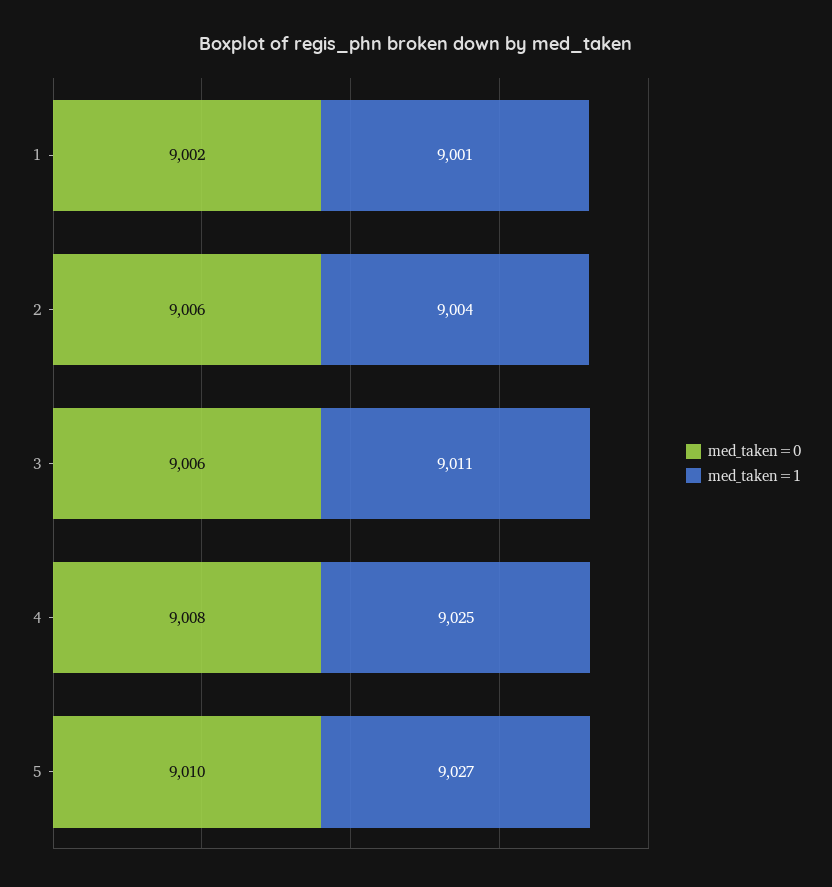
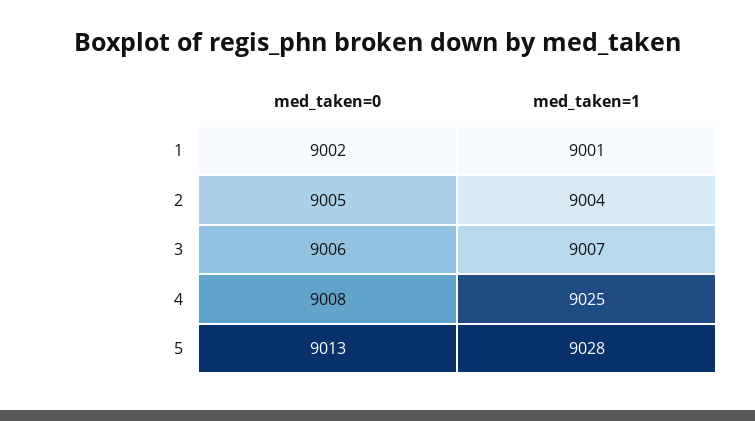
med_taken=0, 2: 9006 -> 9005
med_taken=1, 3: 9011 -> 9007
med_taken=0, 5: 9010 -> 9013
med_taken=1, 5: 9027 -> 9028

